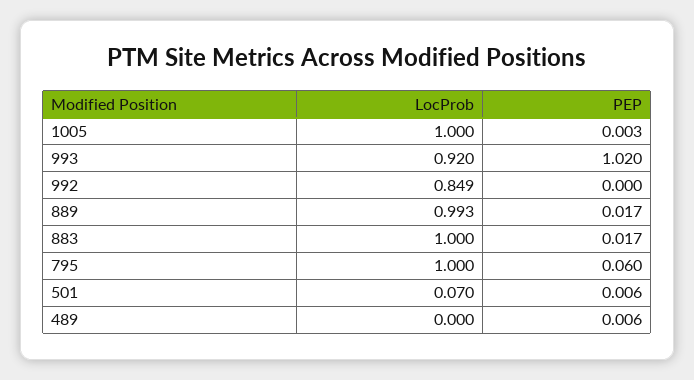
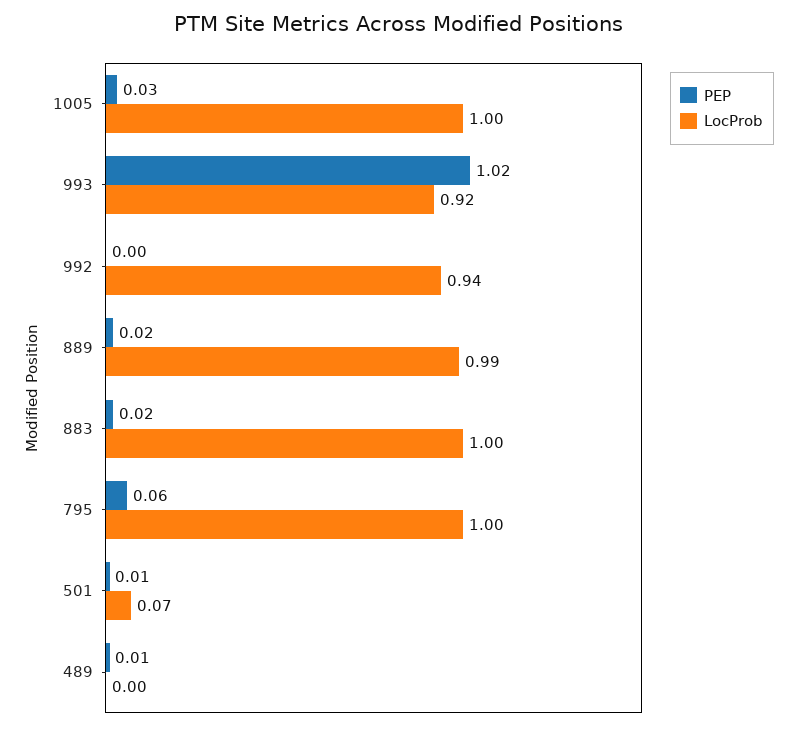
PEP, 1005: 0.003 -> 0.03
LocProb, 992: 0.849 -> 0.94

